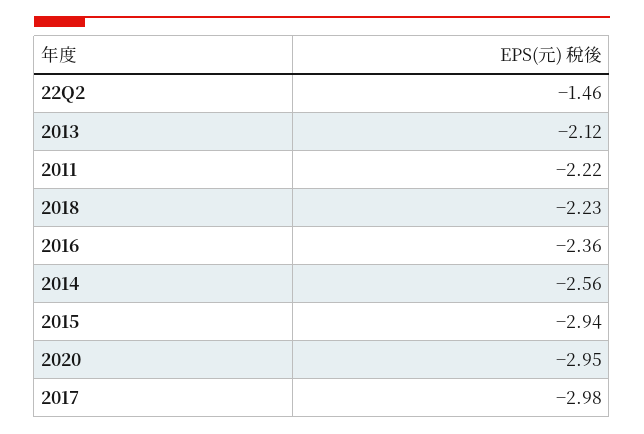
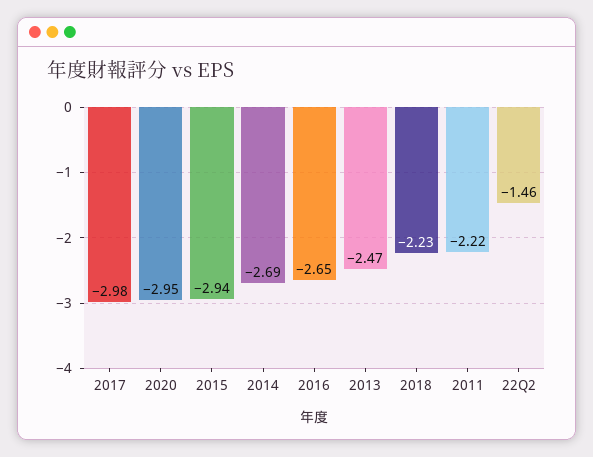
2013: -2.12 -> -2.47
2016: -2.36 -> -2.65
2014: -2.56 -> -2.69

